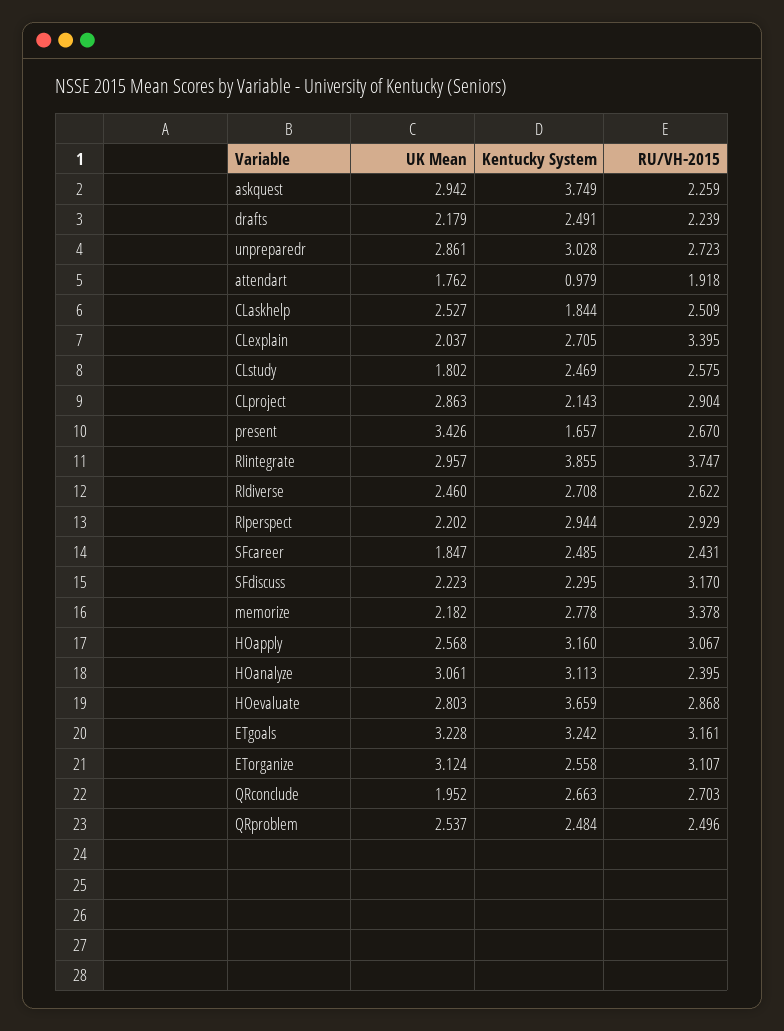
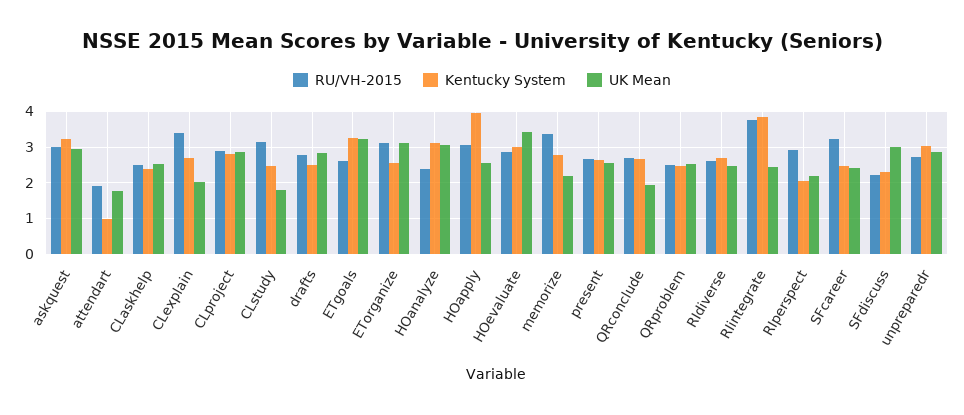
Kentucky System, askquest: 3.749 -> 3.2
RU/VH-2015, askquest: 2.259 -> 3
UK Mean, drafts: 2.179 -> 2.8
RU/VH-2015, drafts: 2.239 -> 2.8
Kentucky System, CLaskhelp: 1.844 -> 2.4
RU/VH-2015, CLstudy: 2.575 -> 3.2
Kentucky System, CLproject: 2.143 -> 2.8
UK Mean, present: 3.426 -> 2.6
Kentucky System, present: 1.657 -> 2.6
UK Mean, RIintegrate: 2.957 -> 2.4
Kentucky System, RIperspect: 2.944 -> 2
UK Mean, SFcareer: 1.847 -> 2.4
RU/VH-2015, SFcareer: 2.431 -> 3.2
UK Mean, SFdiscuss: 2.223 -> 3
RU/VH-2015, SFdiscuss: 3.17 -> 2.2
Kentucky System, HOapply: 3.16 -> 4
UK Mean, HOevaluate: 2.803 -> 3.4
Kentucky System, HOevaluate: 3.659 -> 3
RU/VH-2015, ETgoals: 3.161 -> 2.6

